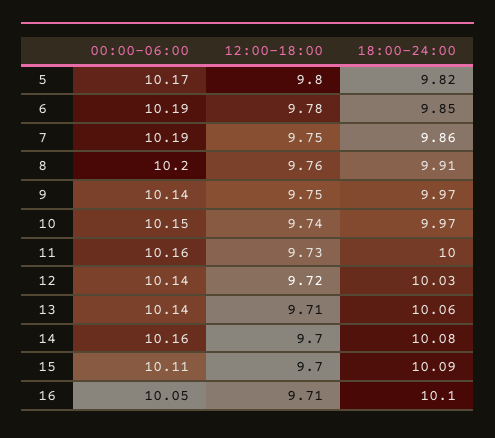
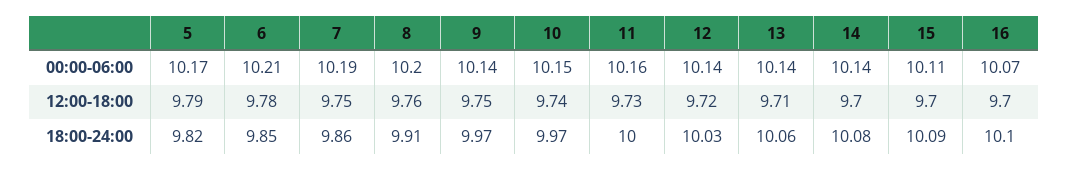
12:00-18:00, 5: 9.8 -> 9.79
00:00-06:00, 6: 10.19 -> 10.21
00:00-06:00, 14: 10.16 -> 10.14
00:00-06:00, 16: 10.05 -> 10.07
12:00-18:00, 16: 9.71 -> 9.7

